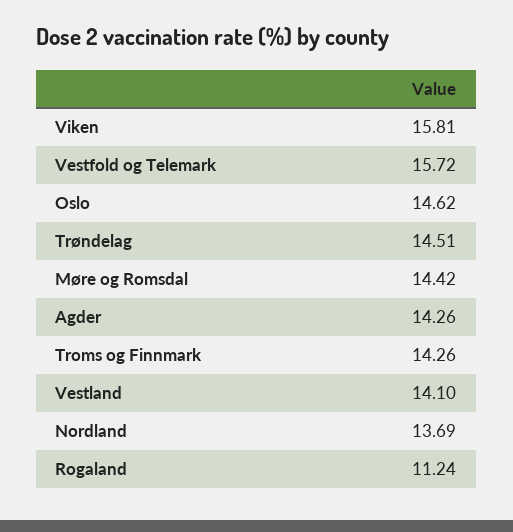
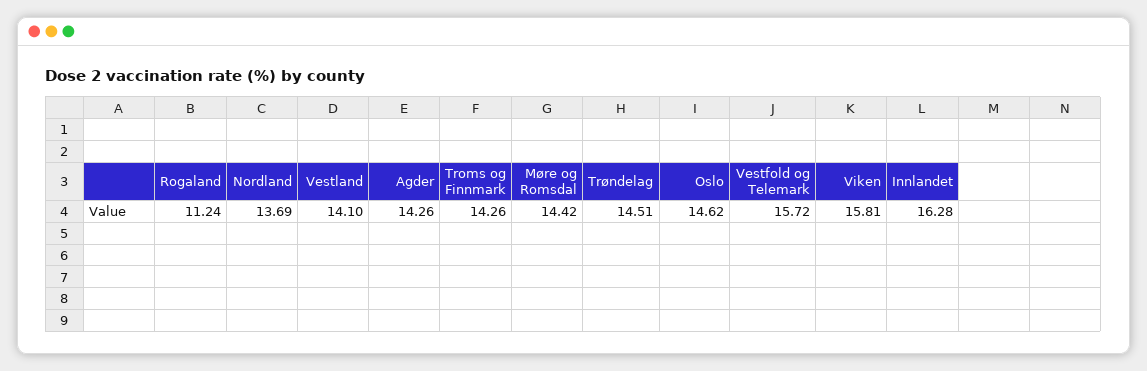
Innlandet: none -> 16.28

